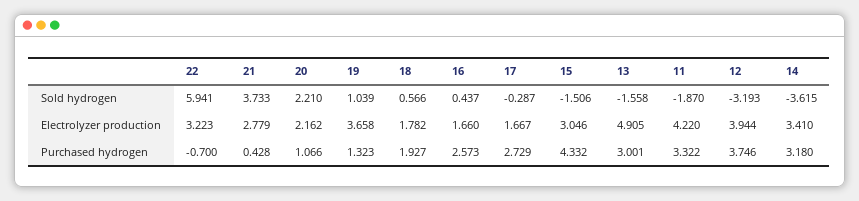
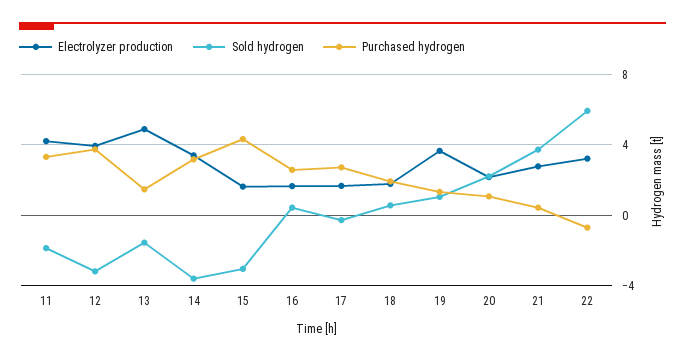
Sold hydrogen, 15: -1.506 -> -3
Electrolyzer production, 15: 3.046 -> 1.5
Purchased hydrogen, 13: 3.001 -> 1.5

